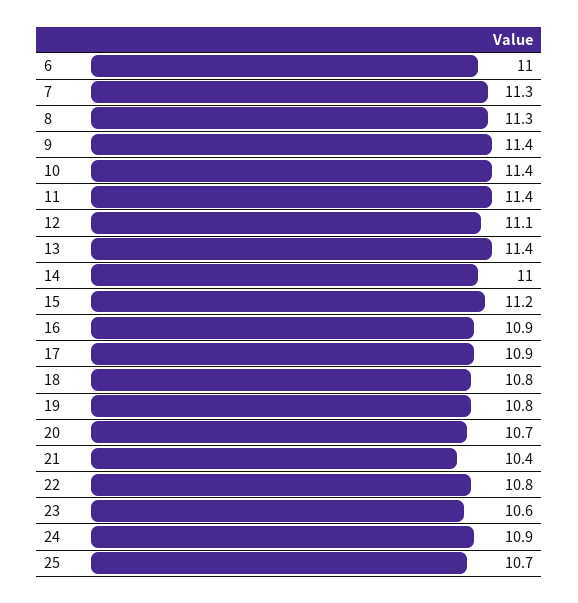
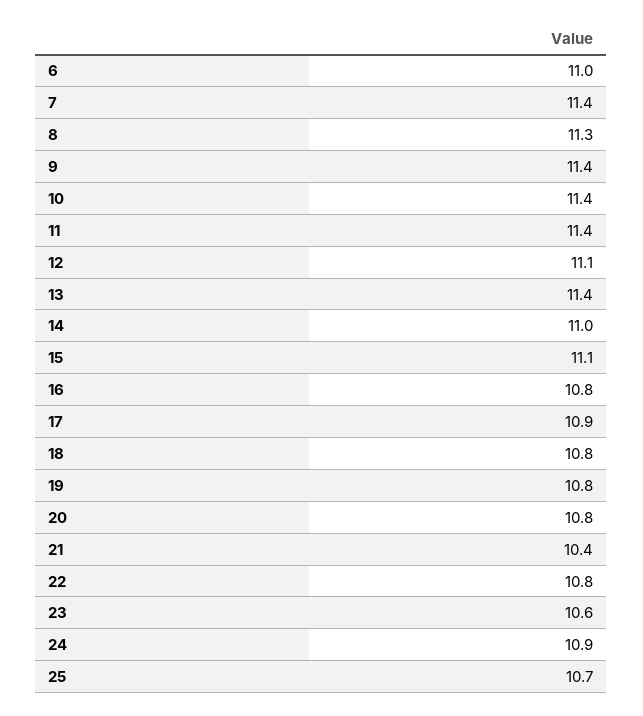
7: 11.3 -> 11.4
15: 11.2 -> 11.1
16: 10.9 -> 10.8
20: 10.7 -> 10.8

